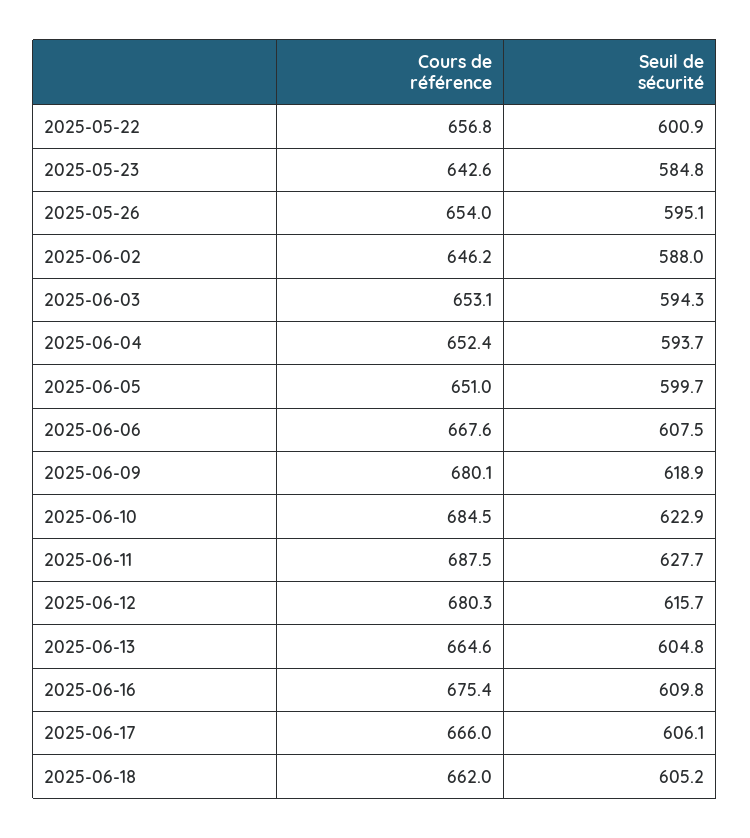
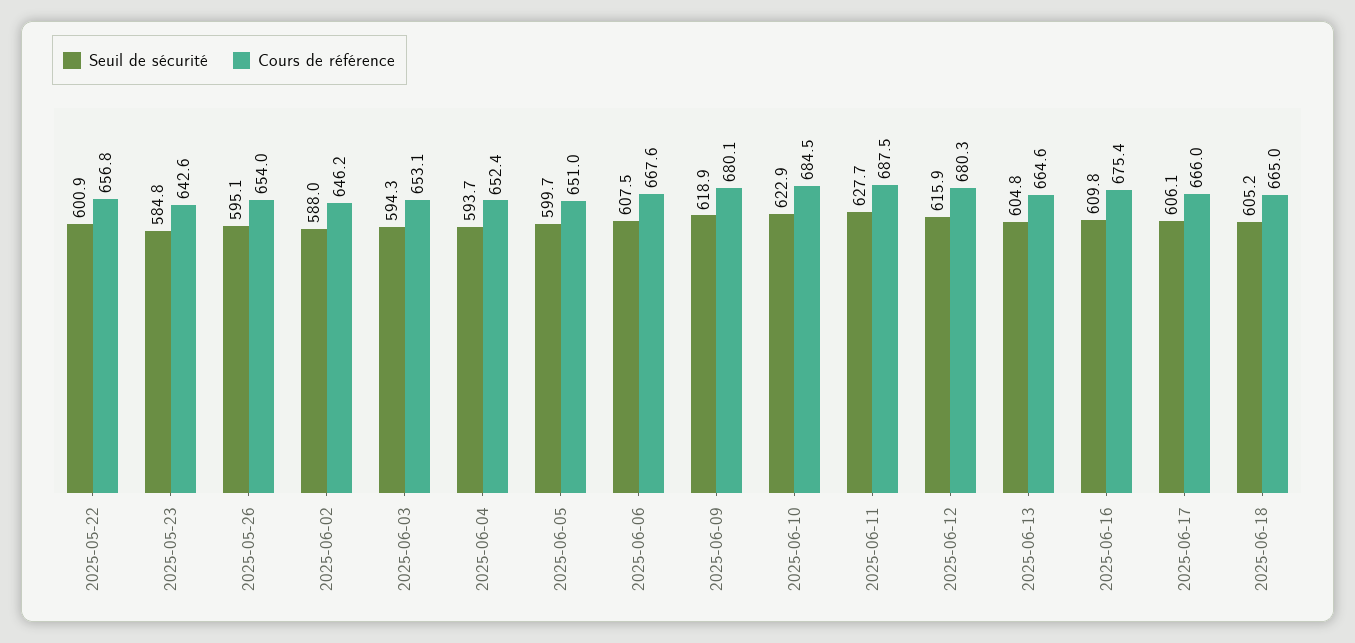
Seuil de sécurité, 2025-06-12: 615.7 -> 615.9
Cours de référence, 2025-06-18: 662 -> 665

